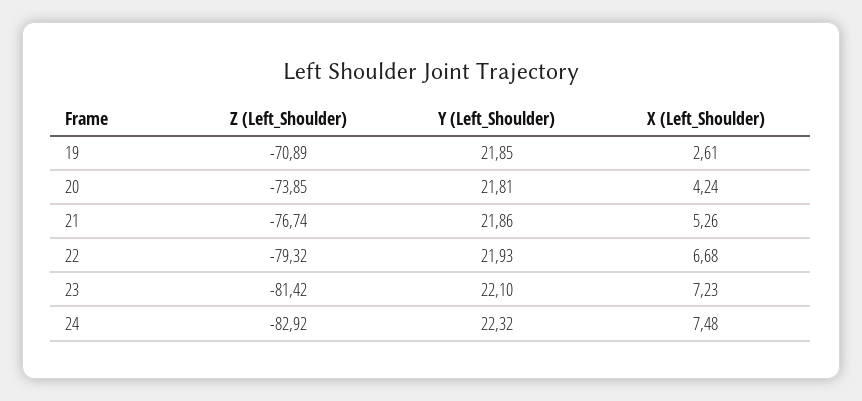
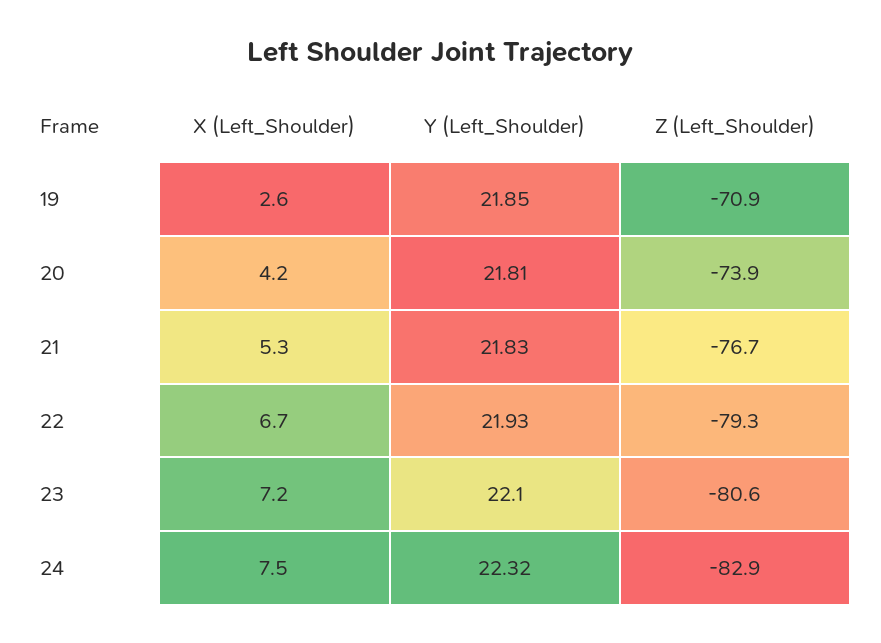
Y (Left_Shoulder), 21: 21.86 -> 21.83
Z (Left_Shoulder), 23: -81.42 -> -80.6

